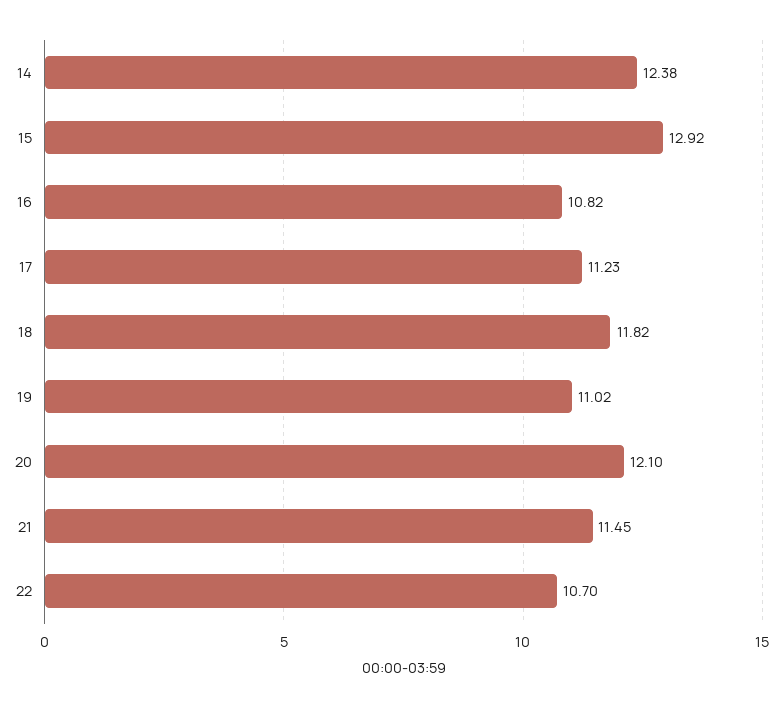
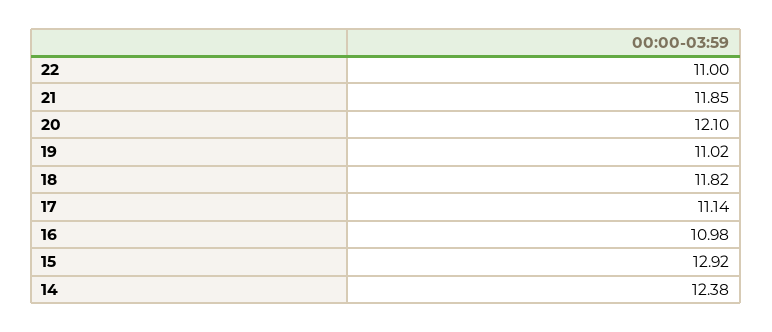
16: 10.82 -> 10.98
17: 11.23 -> 11.14
21: 11.45 -> 11.85
22: 10.7 -> 11

